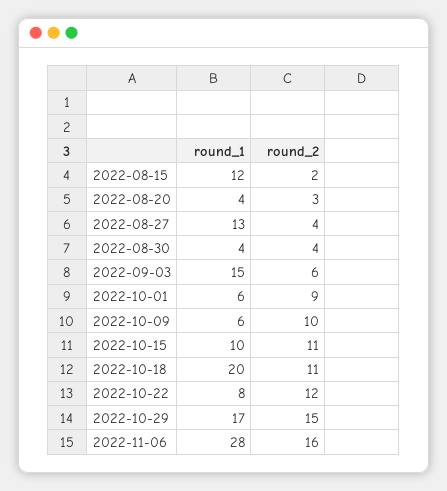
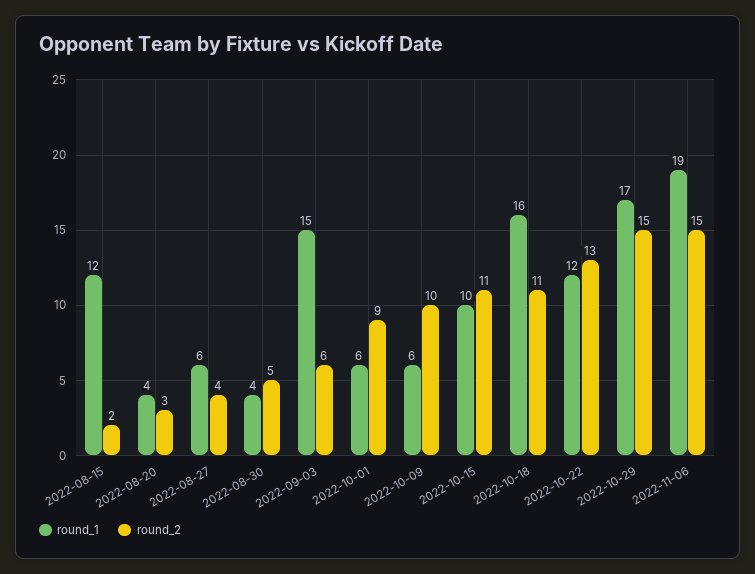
round_1, 2022-08-27: 13 -> 6
round_2, 2022-08-30: 4 -> 5
round_1, 2022-10-18: 20 -> 16
round_1, 2022-10-22: 8 -> 12
round_2, 2022-10-22: 12 -> 13
round_1, 2022-11-06: 28 -> 19
round_2, 2022-11-06: 16 -> 15

